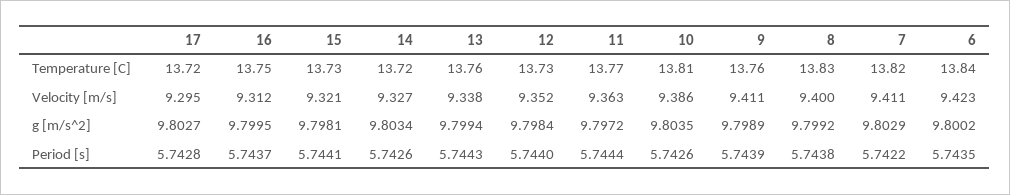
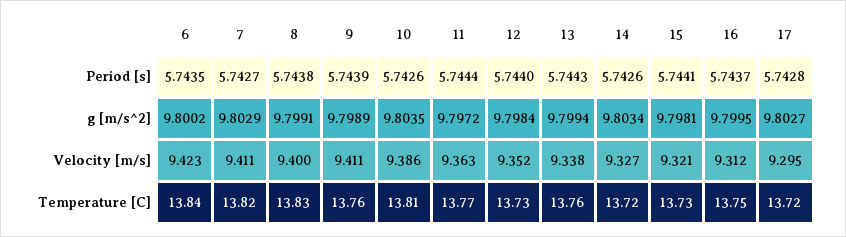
8, g [m/s^2]: 9.7992 -> 9.7991
7, Period [s]: 5.7422 -> 5.7427

